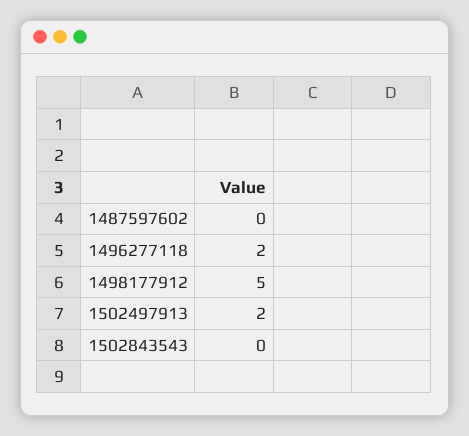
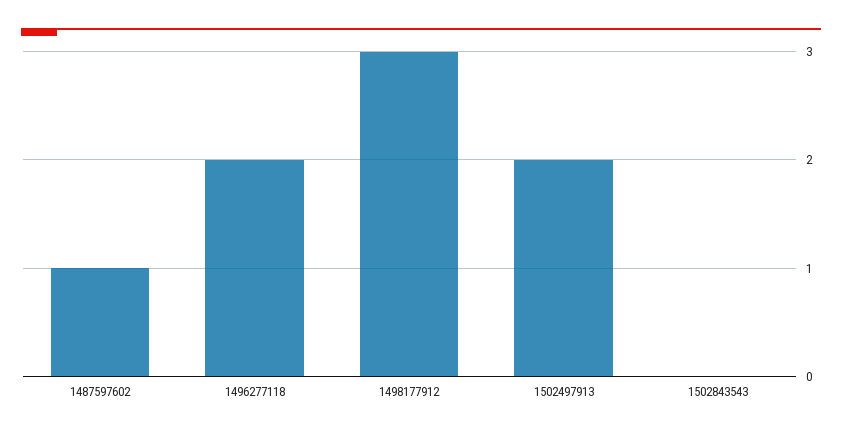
1487597602: 0 -> 1
1498177912: 5 -> 3

